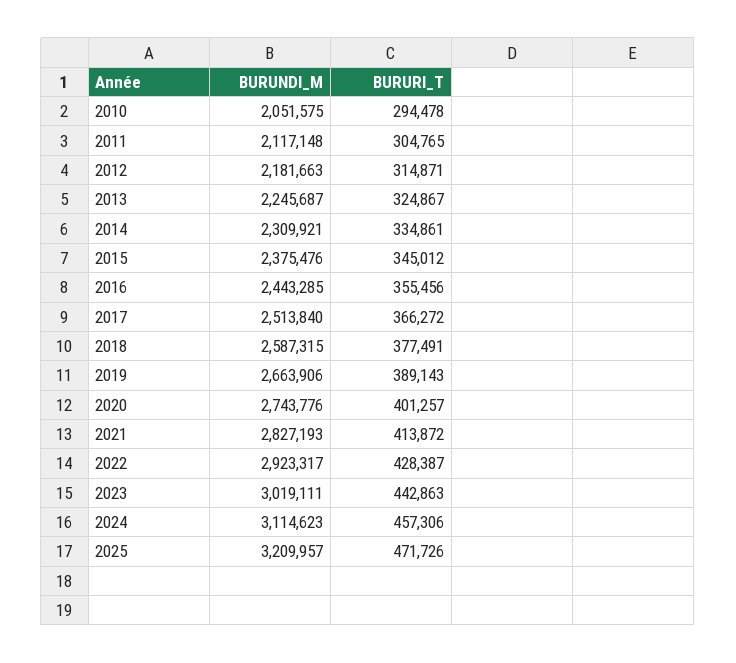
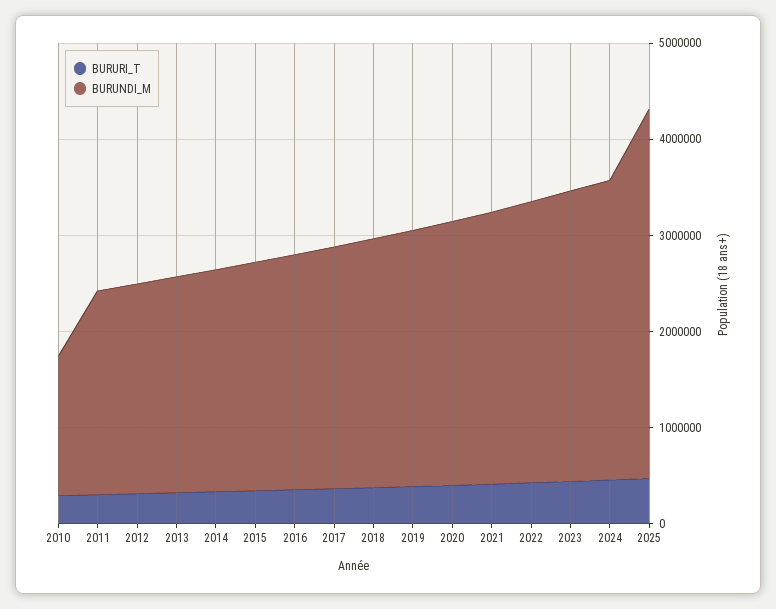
BURUNDI_M, 2010: 2051575 -> 1400000
BURUNDI_M, 2025: 3209957 -> 3800000

